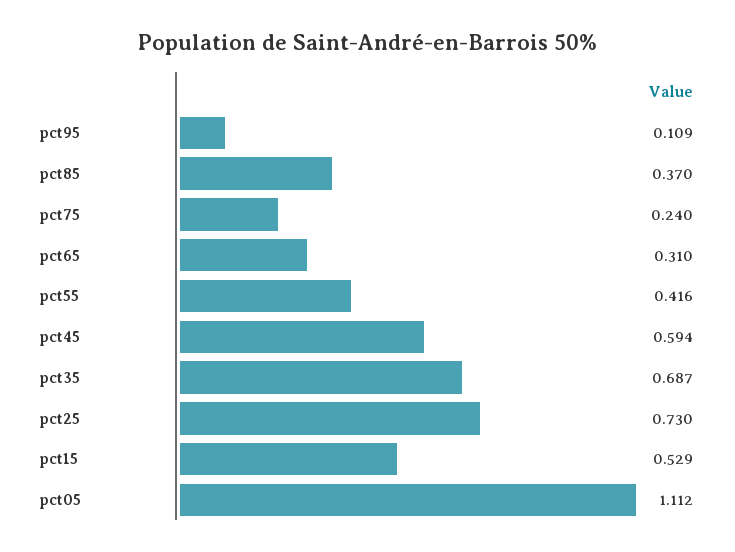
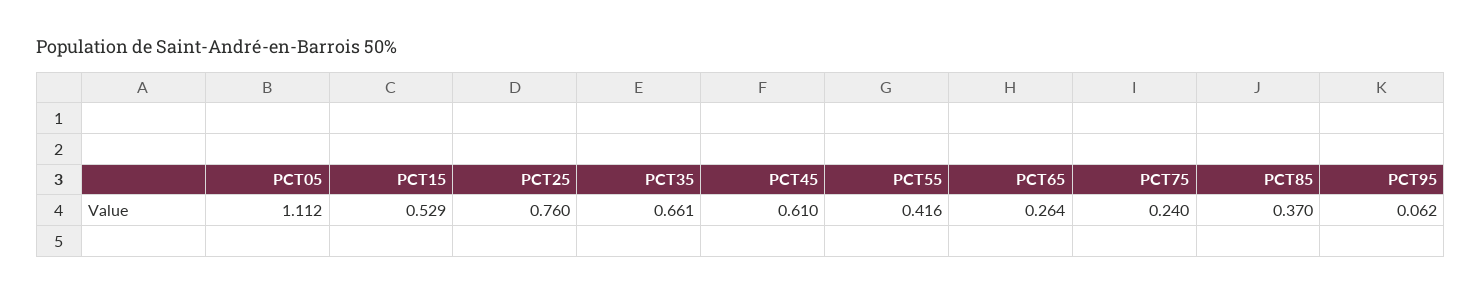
pct95: 0.109 -> 0.062
pct65: 0.31 -> 0.264
pct45: 0.594 -> 0.61
pct35: 0.687 -> 0.661
pct25: 0.73 -> 0.76

